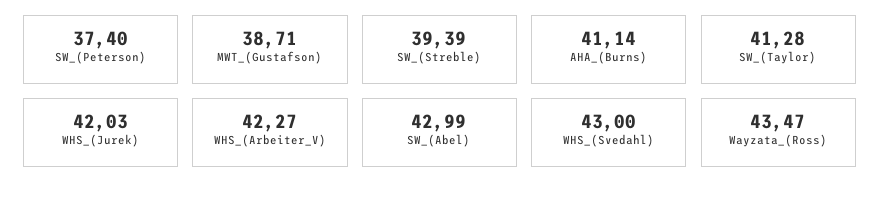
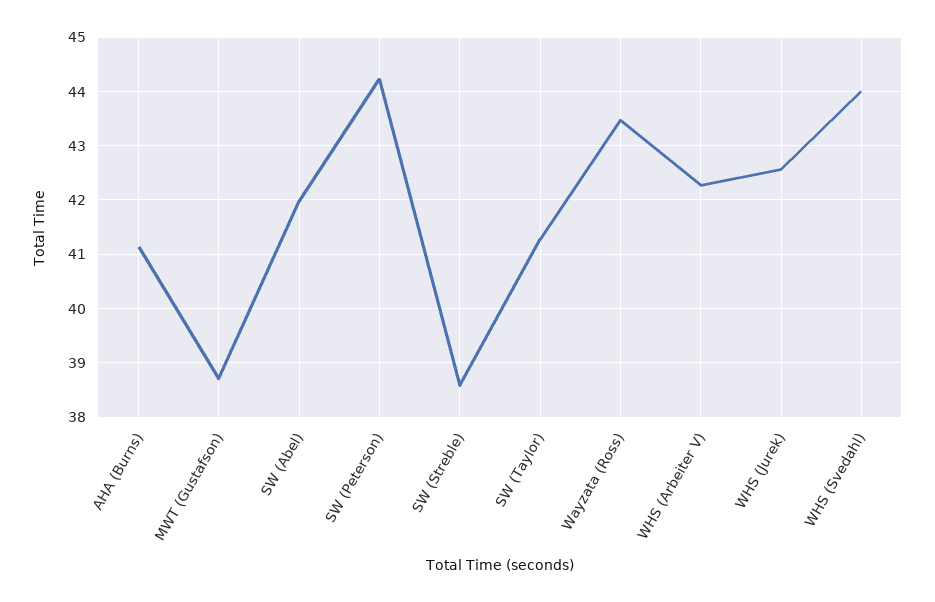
SW_(Peterson): 37.4 -> 44.2
SW_(Streble): 39.39 -> 38.6
WHS_(Jurek): 42.03 -> 42.6
SW_(Abel): 42.99 -> 42
WHS_(Svedahl): 43 -> 44

